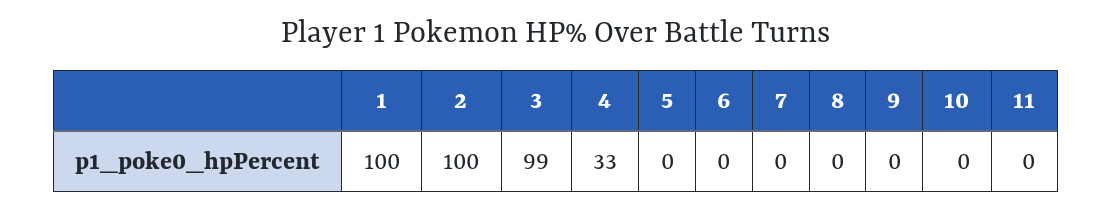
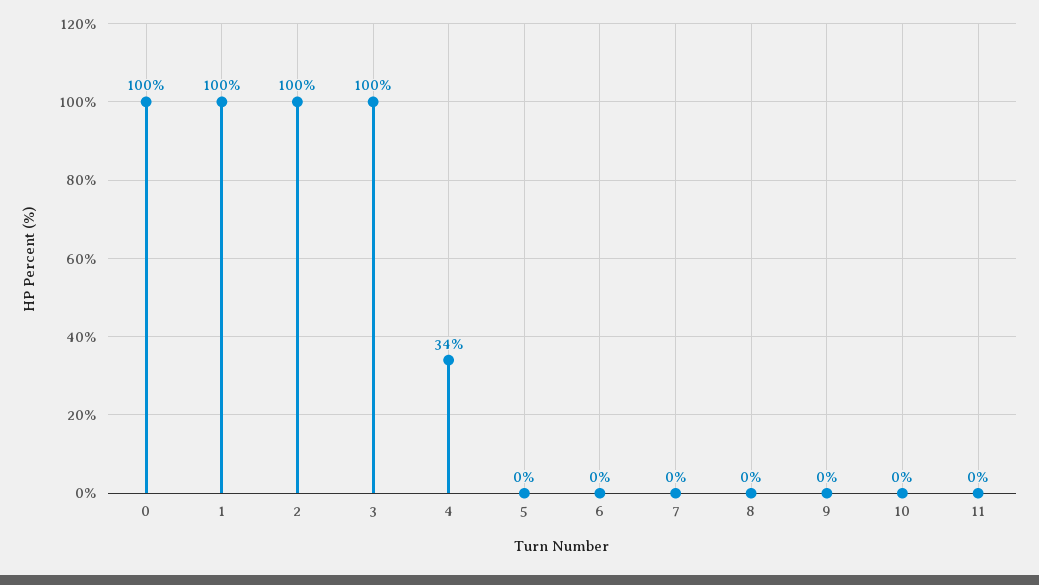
3: 99 -> 100
4: 33 -> 34
0: none -> 100

